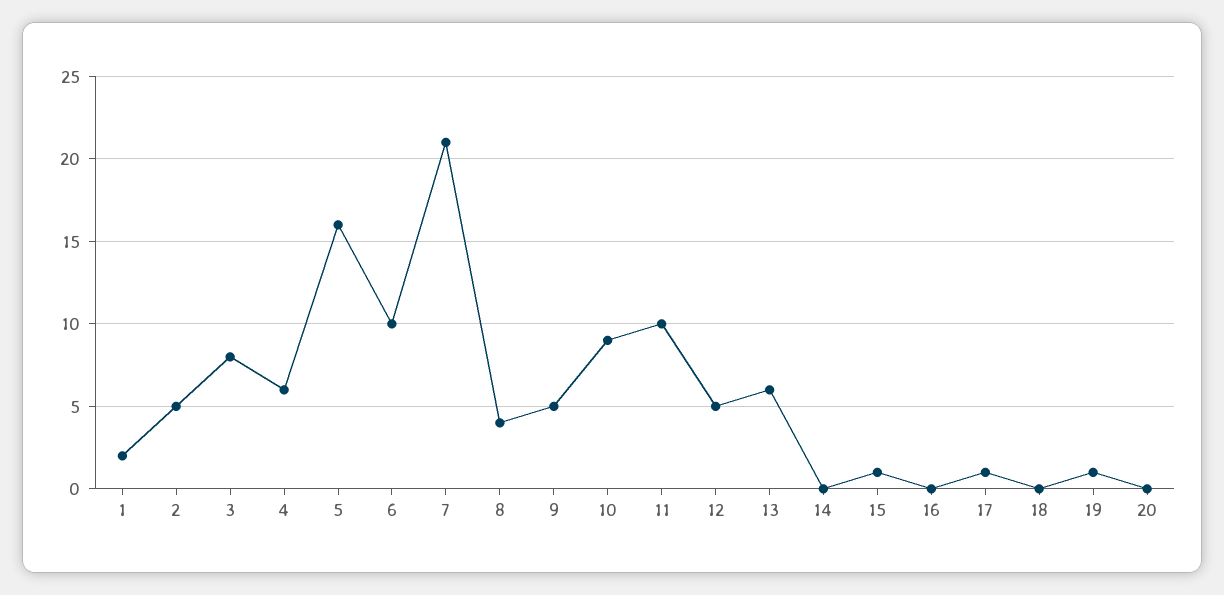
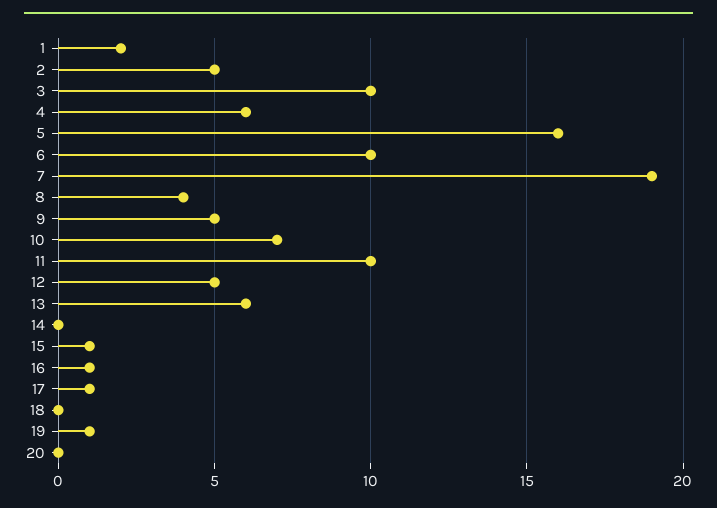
3: 8 -> 10
7: 21 -> 19
10: 9 -> 7
16: 0 -> 1

